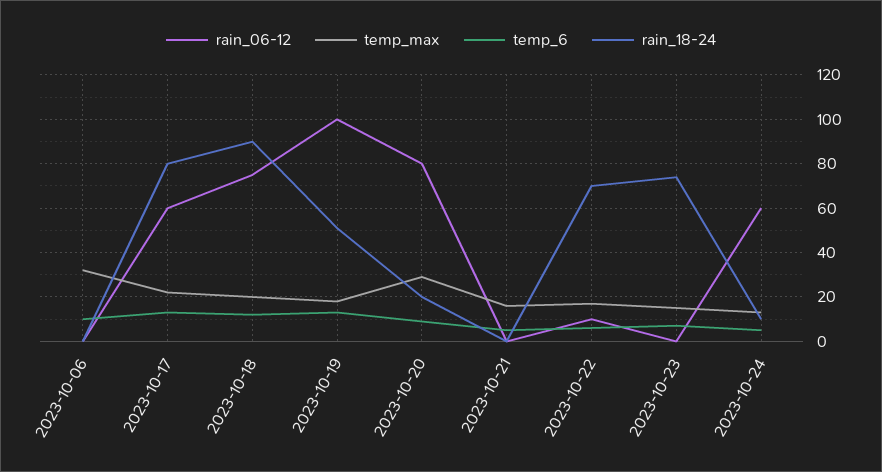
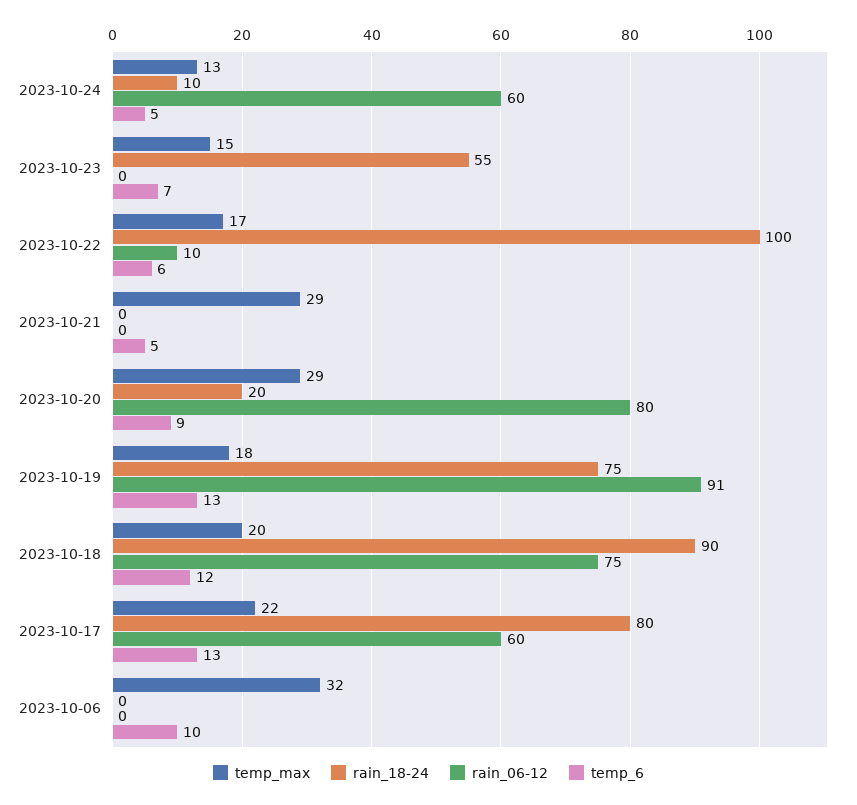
rain_06-12, 2023-10-19: 100 -> 91
rain_18-24, 2023-10-19: 50 -> 75
temp_max, 2023-10-21: 15 -> 29
rain_18-24, 2023-10-22: 70 -> 100
rain_18-24, 2023-10-23: 75 -> 55

